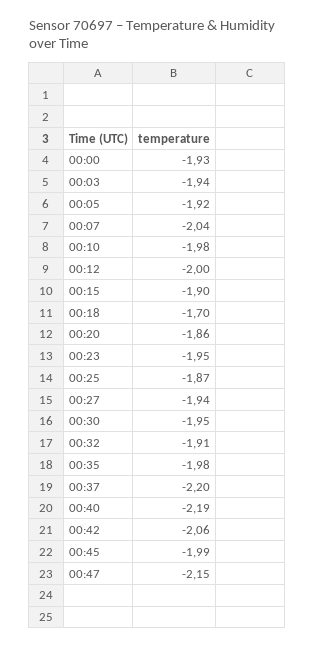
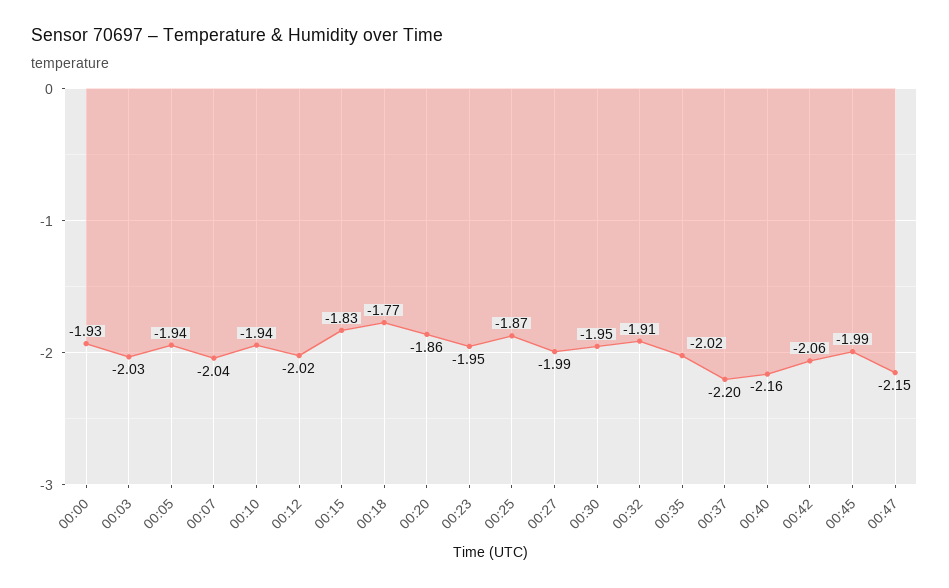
00:03: -1.94 -> -2.03
00:05: -1.92 -> -1.94
00:10: -1.98 -> -1.94
00:12: -2 -> -2.02
00:15: -1.9 -> -1.83
00:18: -1.7 -> -1.77
00:27: -1.94 -> -1.99
00:35: -1.98 -> -2.02
00:40: -2.19 -> -2.16

